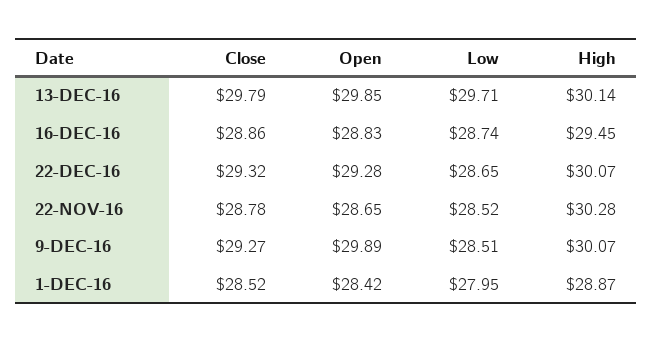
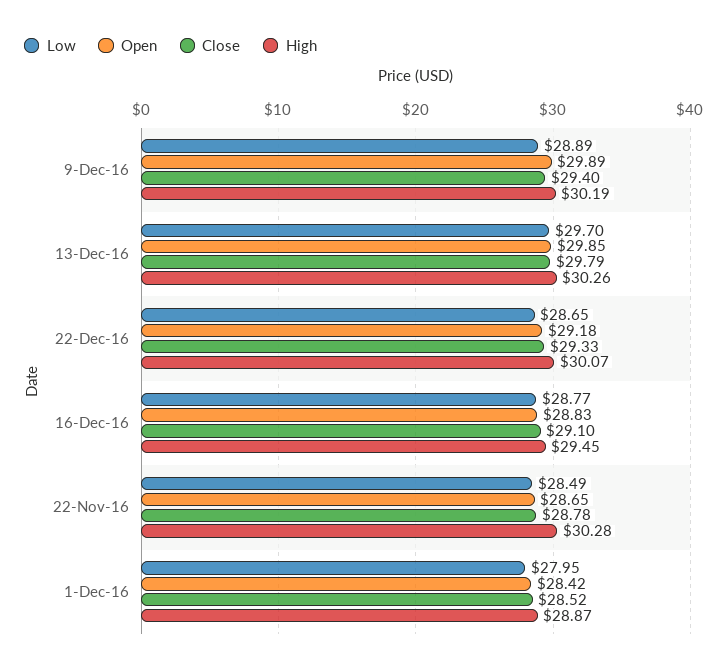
Low, 13-DEC-16: 29.71 -> 29.7
High, 13-DEC-16: 30.14 -> 30.26
Close, 16-DEC-16: 28.86 -> 29.1
Low, 16-DEC-16: 28.74 -> 28.77
Close, 22-DEC-16: 29.32 -> 29.33
Open, 22-DEC-16: 29.28 -> 29.18
Low, 22-NOV-16: 28.52 -> 28.49
Close, 9-DEC-16: 29.27 -> 29.4
Low, 9-DEC-16: 28.51 -> 28.89
High, 9-DEC-16: 30.07 -> 30.19

